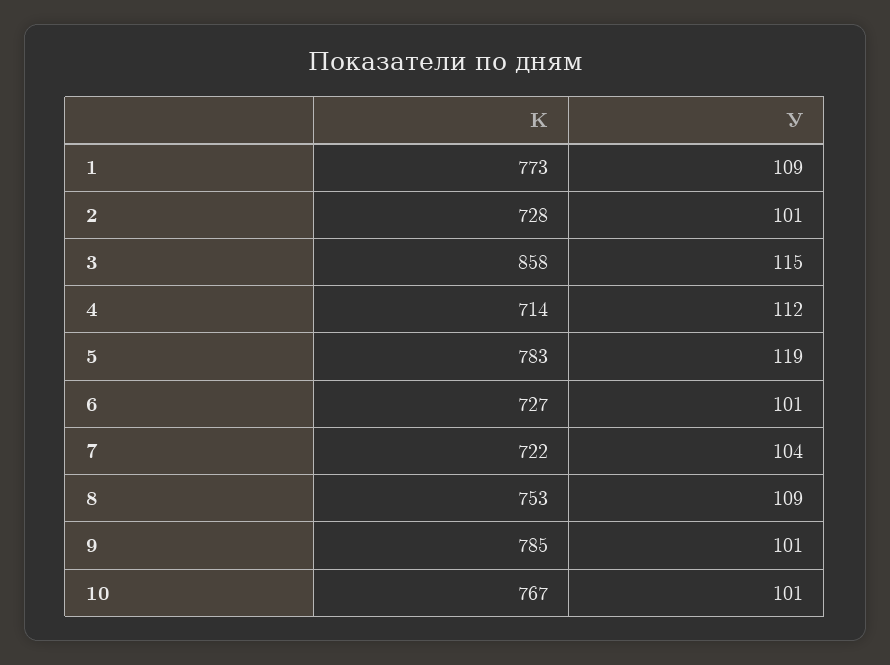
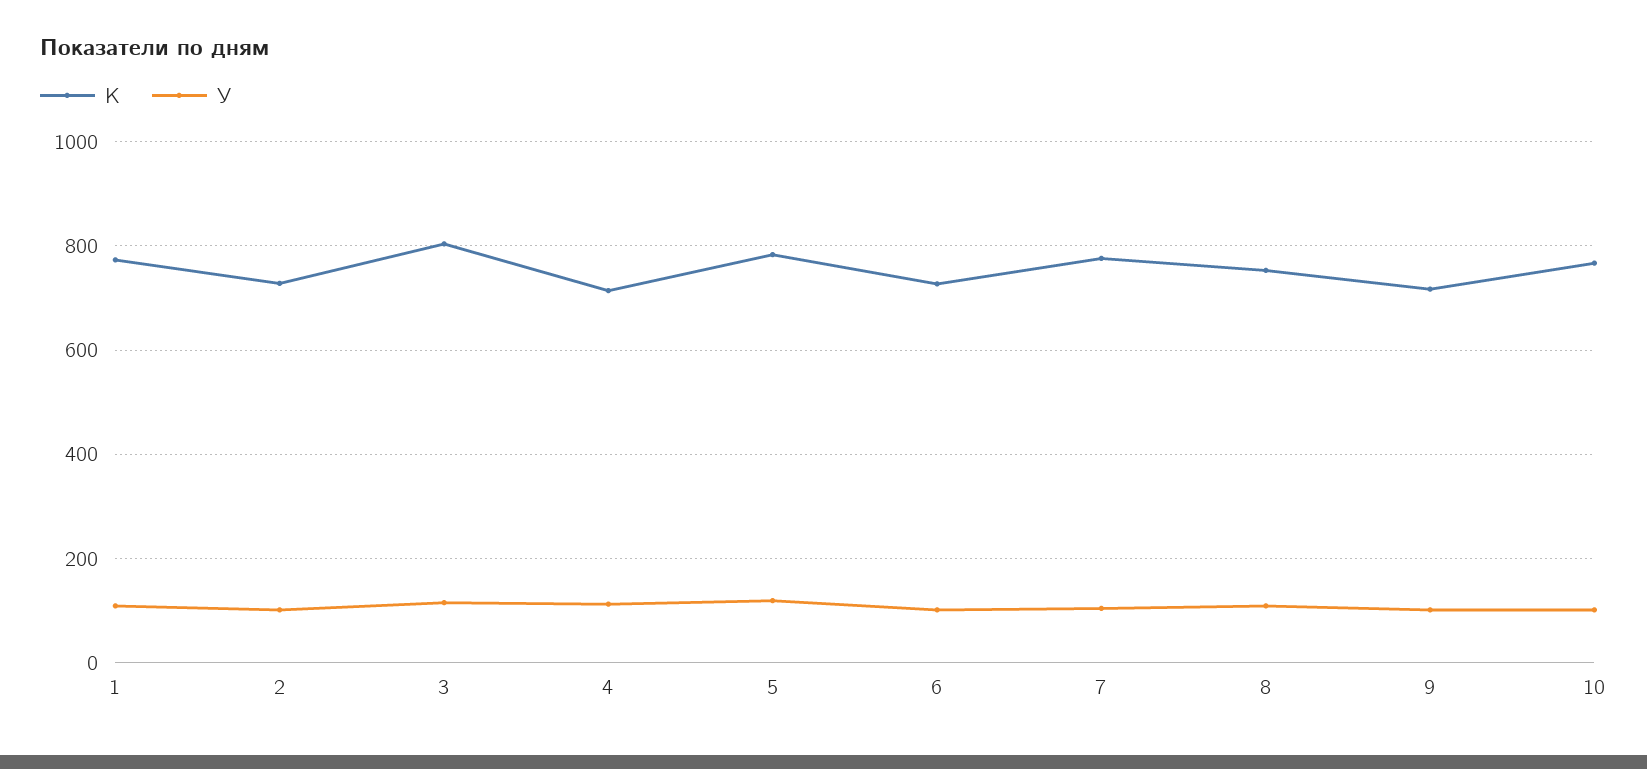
К, 3: 858 -> 800
К, 7: 722 -> 780
К, 9: 785 -> 720

